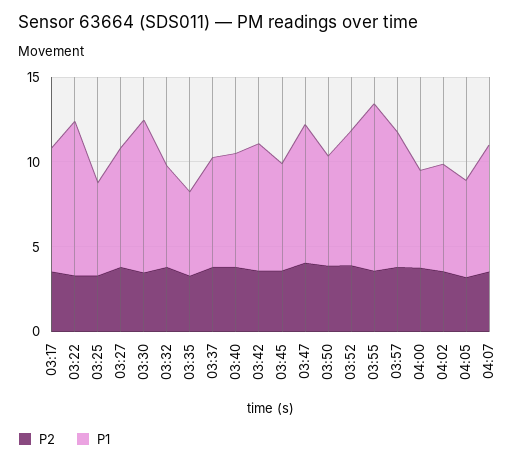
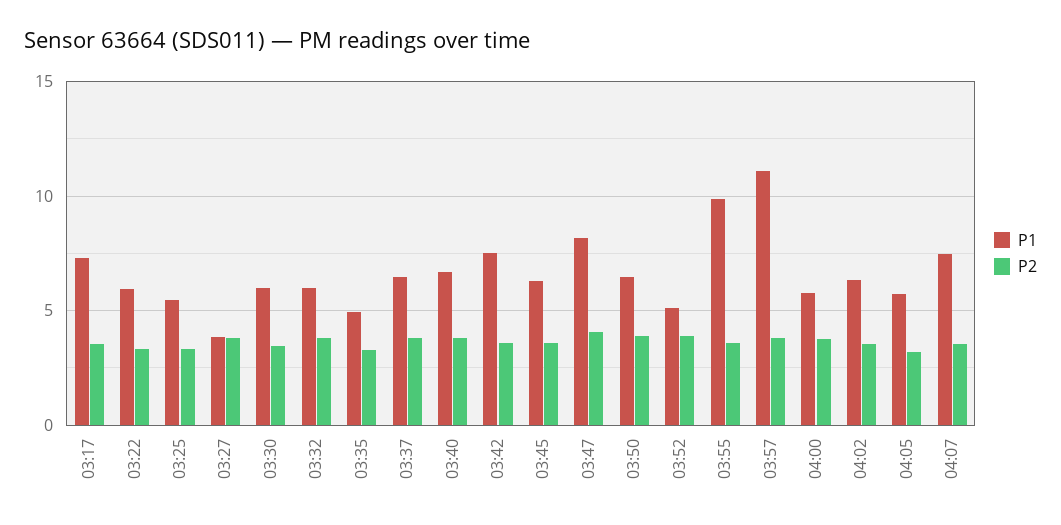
P1, 03:22: 9 -> 6
P1, 03:27: 7 -> 4
P1, 03:30: 9 -> 6
P1, 03:52: 8 -> 5
P1, 03:57: 8 -> 11

